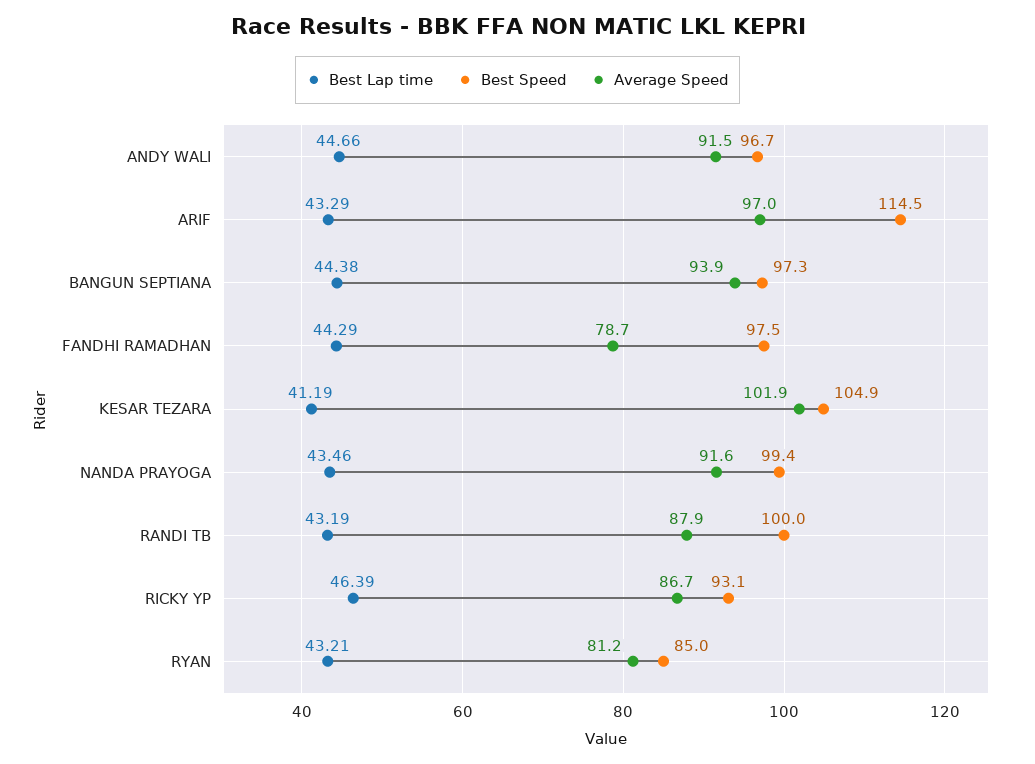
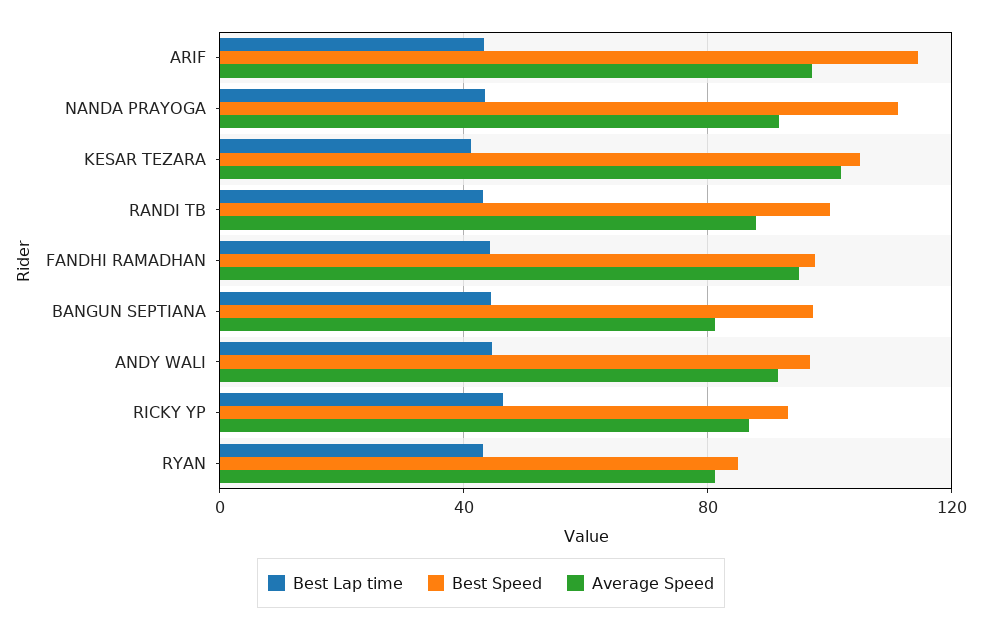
Average Speed, BANGUN SEPTIANA: 93.9 -> 80
Average Speed, FANDHI RAMADHAN: 78.7 -> 95
Best Speed, NANDA PRAYOGA: 99.4 -> 110

